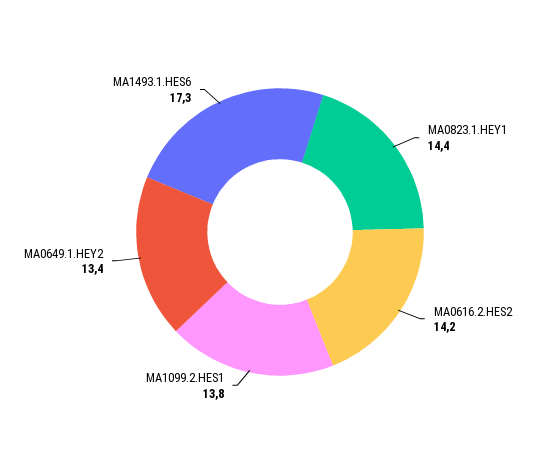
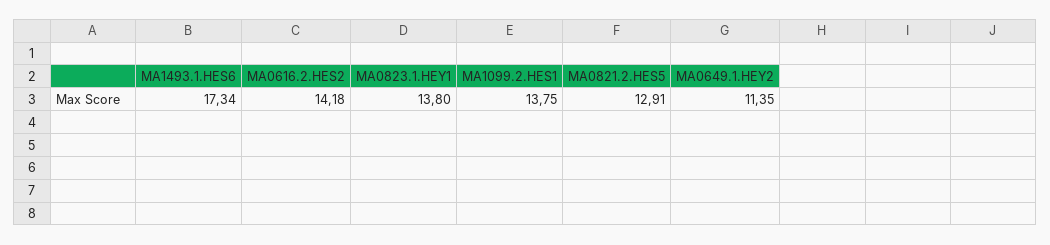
MA0823.1.HEY1: 14.4 -> 13.8
MA0649.1.HEY2: 13.4 -> 11.35
MA0821.2.HES5: none -> 12.91

